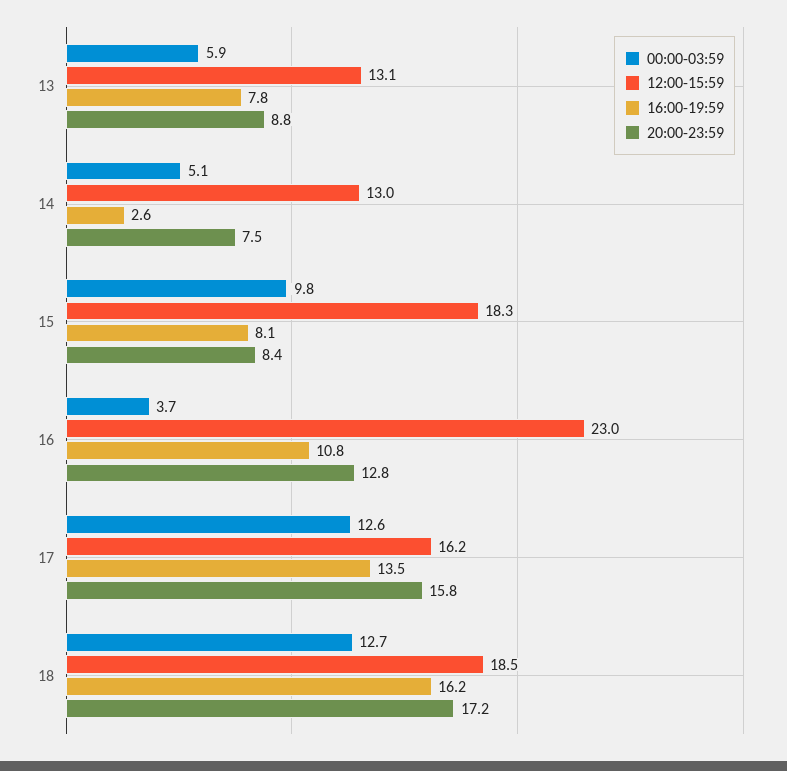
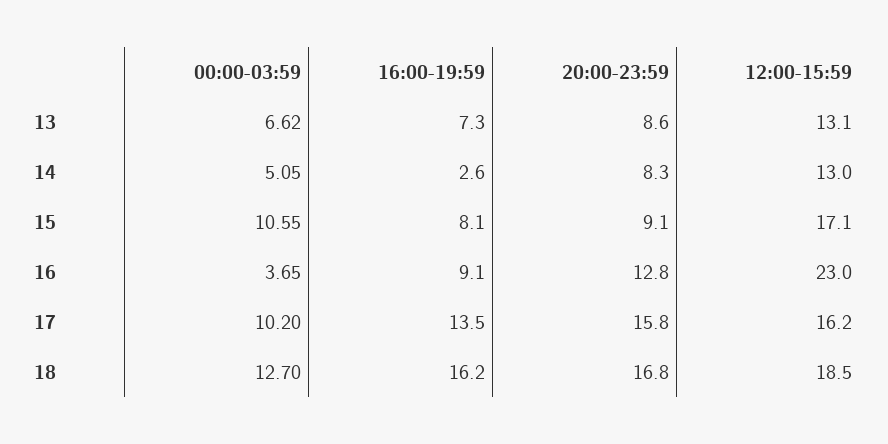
00:00-03:59, 13: 5.9 -> 6.62
16:00-19:59, 13: 7.8 -> 7.3
20:00-23:59, 13: 8.8 -> 8.6
20:00-23:59, 14: 7.5 -> 8.3
00:00-03:59, 15: 9.8 -> 10.55
12:00-15:59, 15: 18.3 -> 17.1
20:00-23:59, 15: 8.4 -> 9.1
16:00-19:59, 16: 10.8 -> 9.1
00:00-03:59, 17: 12.6 -> 10.2
20:00-23:59, 18: 17.2 -> 16.8

